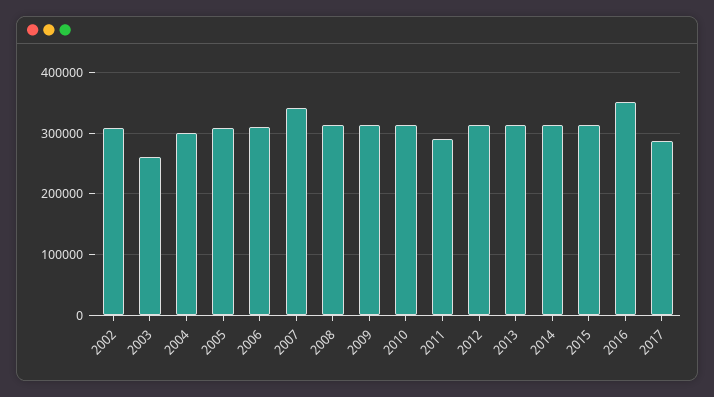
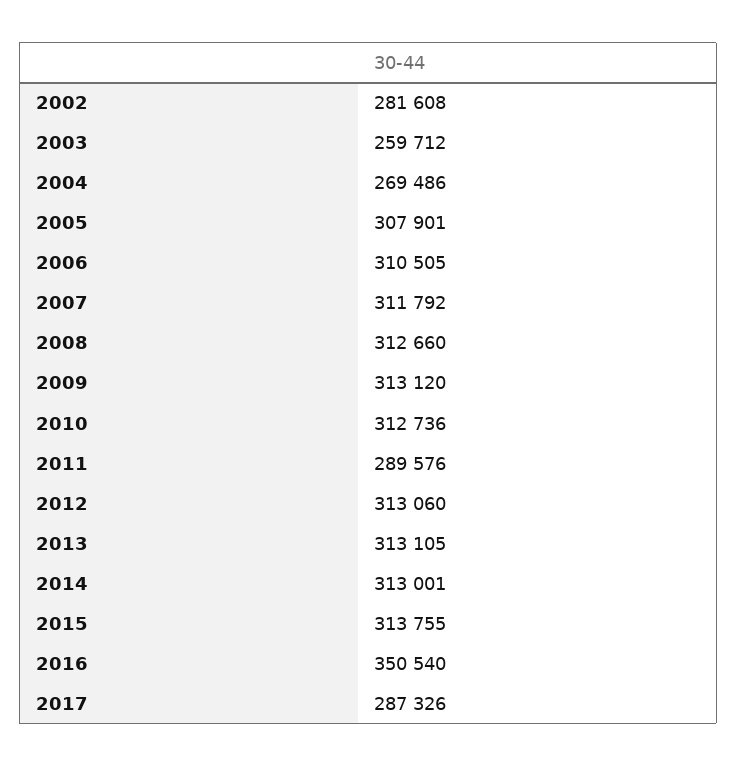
2002: 310000 -> 281608
2004: 300000 -> 269486
2007: 340000 -> 311792

